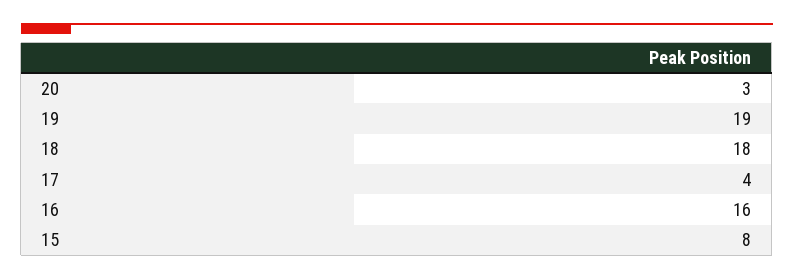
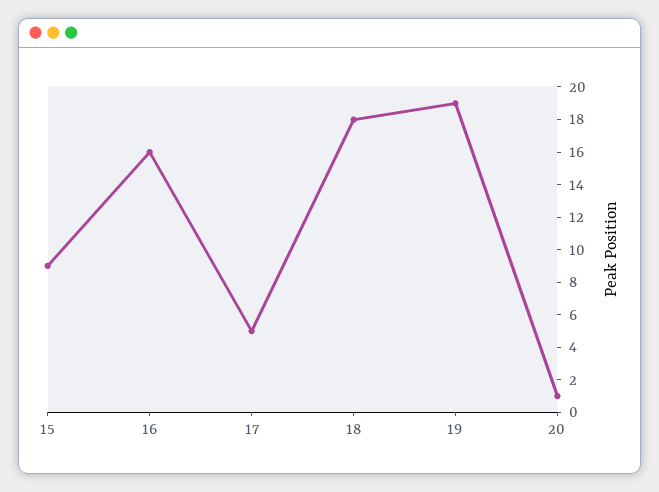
20: 3 -> 1
17: 4 -> 5
15: 8 -> 9

